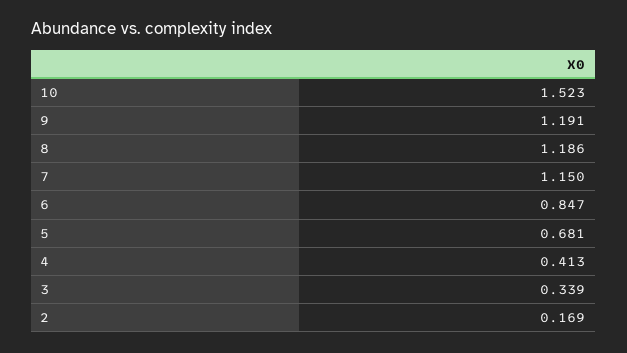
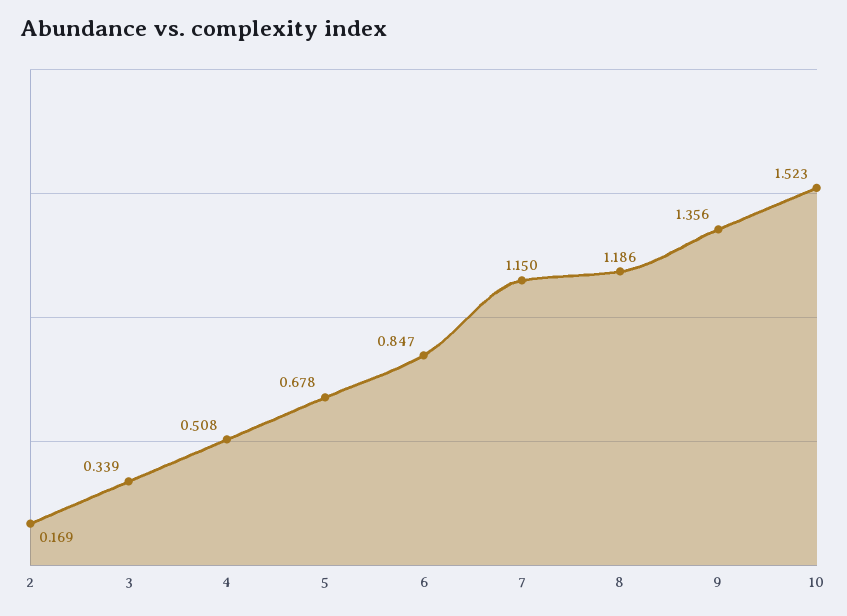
9: 1.191 -> 1.356
5: 0.681 -> 0.678
4: 0.413 -> 0.508

